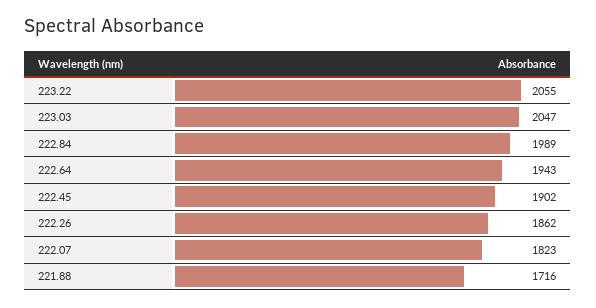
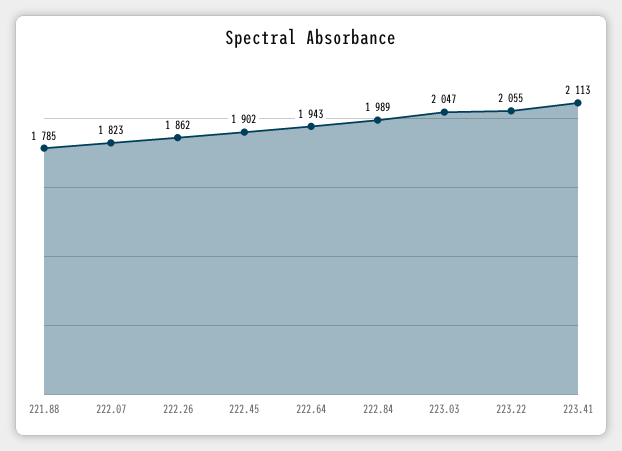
221.88: 1716 -> 1785
223.41: none -> 2113

